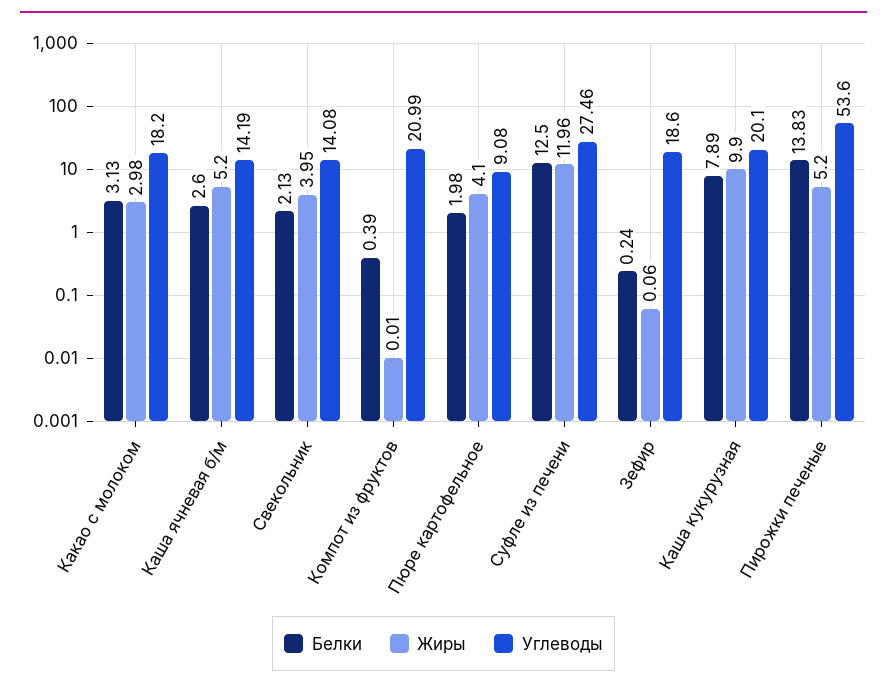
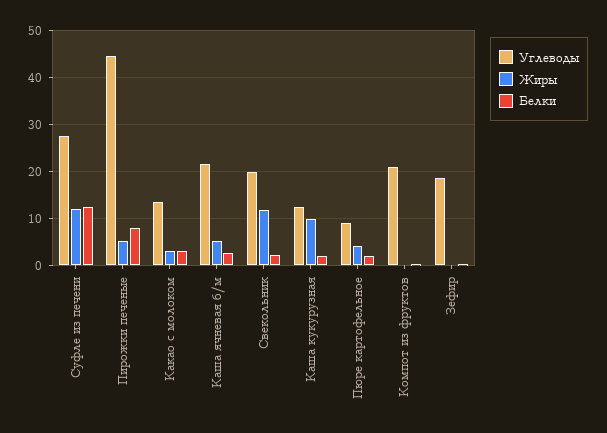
Углеводы, Какао с молоком: 18.2 -> 14
Углеводы, Каша ячневая б/м: 14.19 -> 22
Жиры, Свекольник: 3.95 -> 12
Углеводы, Свекольник: 14.08 -> 20
Белки, Каша кукурузная: 7.89 -> 2
Углеводы, Каша кукурузная: 20.1 -> 12
Белки, Пирожки печеные: 13.83 -> 8
Углеводы, Пирожки печеные: 53.6 -> 44

